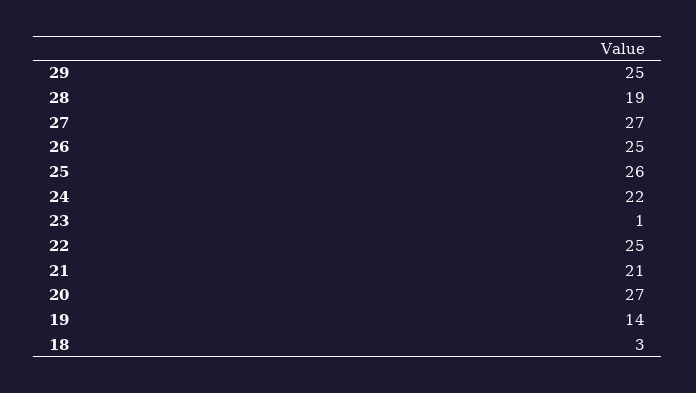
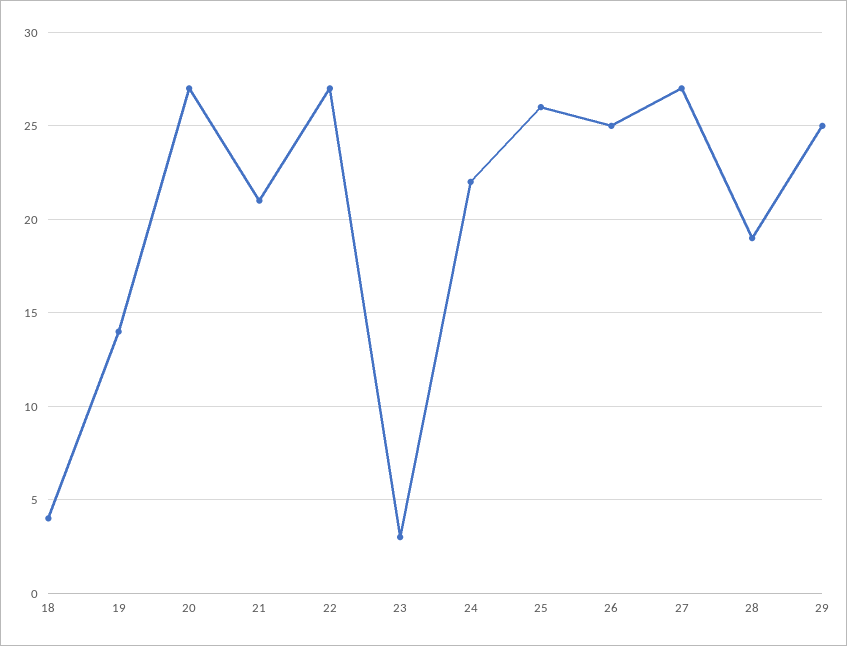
23: 1 -> 3
22: 25 -> 27
18: 3 -> 4

